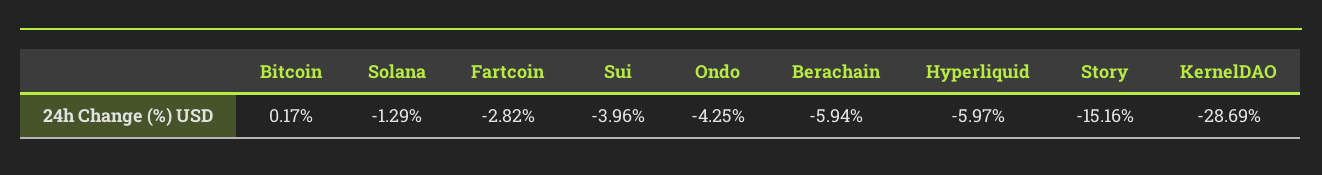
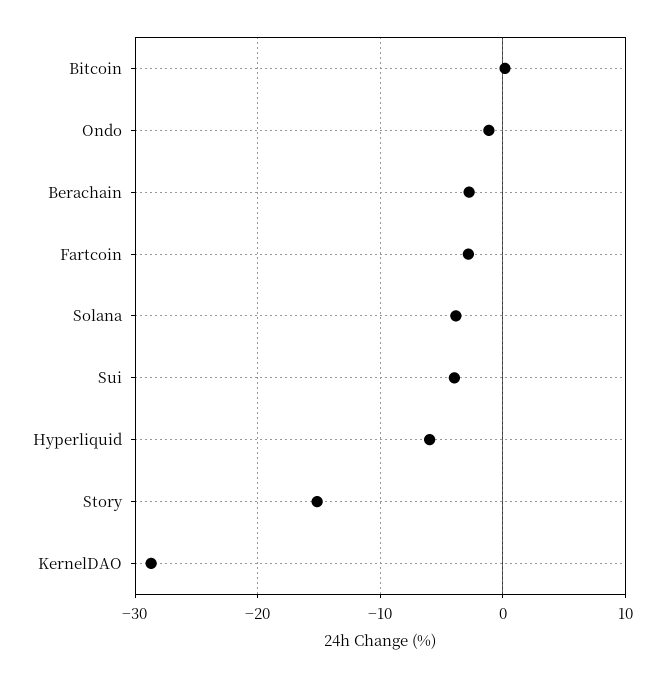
Solana: -1.29 -> -4
Ondo: -4.25 -> -1
Berachain: -5.94 -> -3

